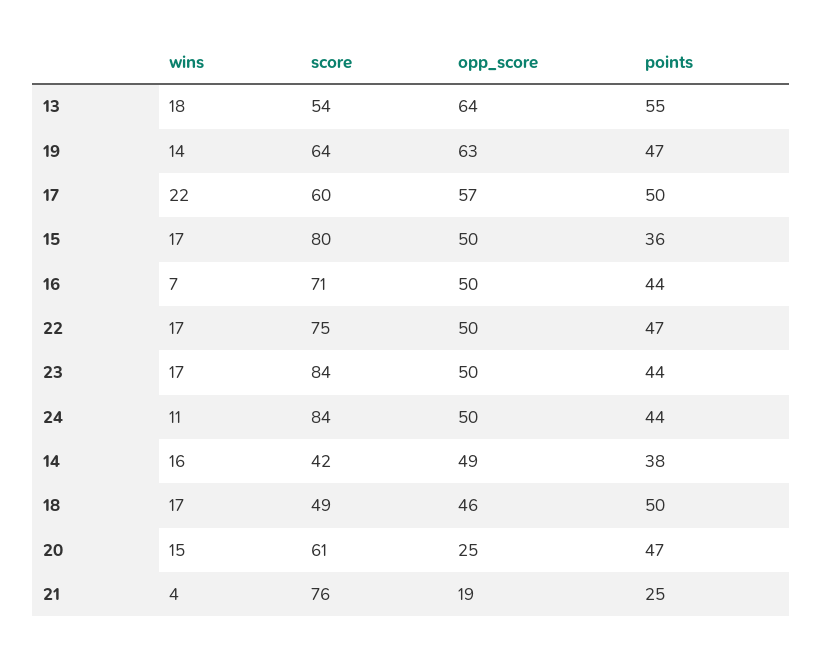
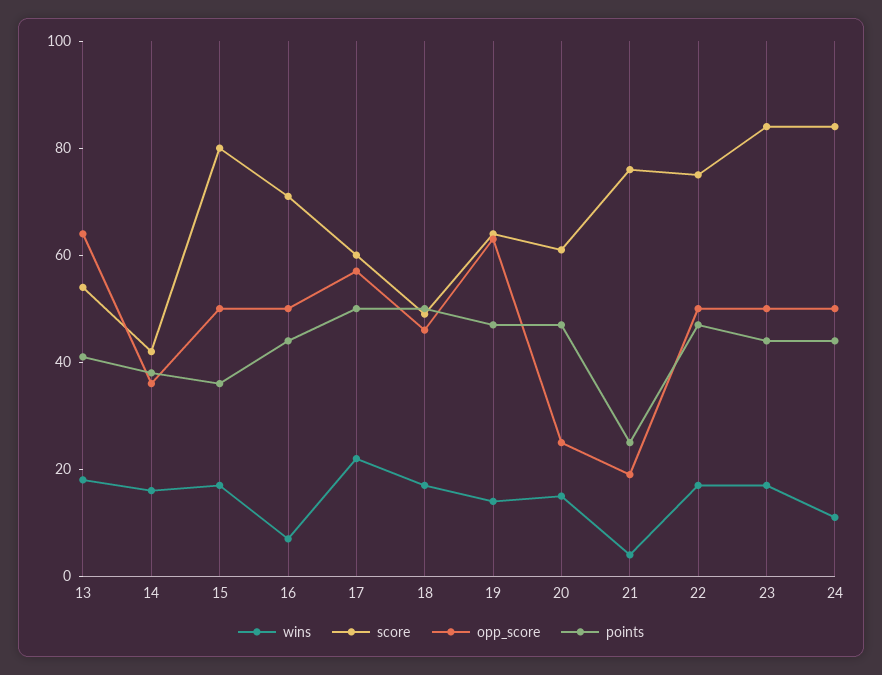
points, 13: 55 -> 40
opp_score, 14: 49 -> 35

